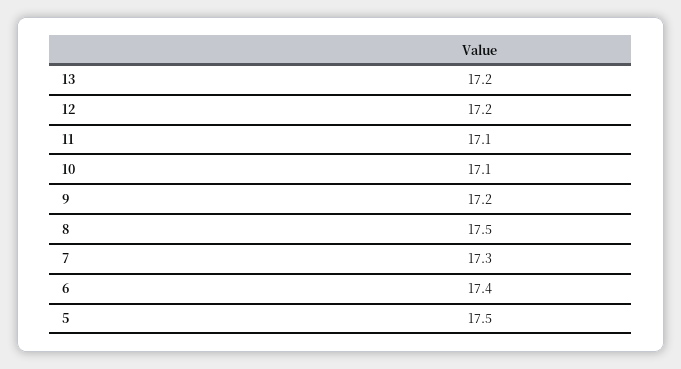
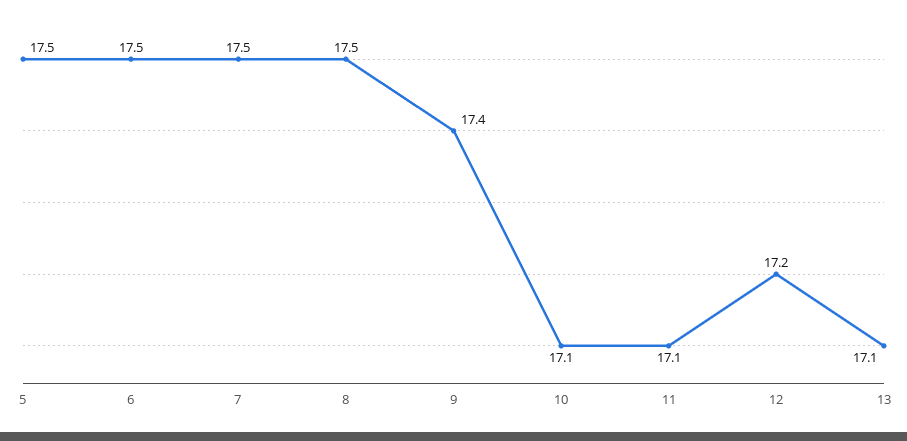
13: 17.2 -> 17.1
9: 17.2 -> 17.4
7: 17.3 -> 17.5
6: 17.4 -> 17.5

